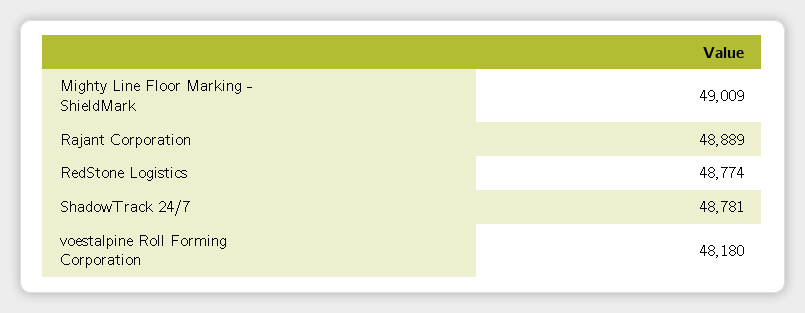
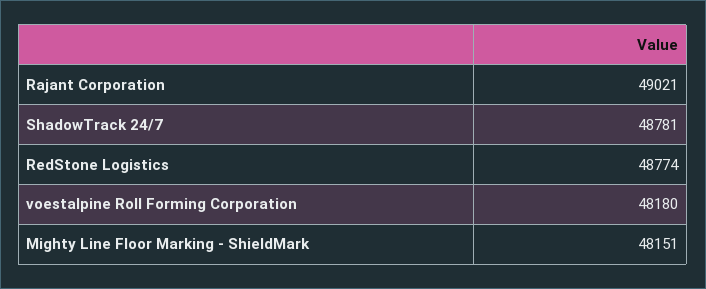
Mighty Line Floor Marking - ShieldMark: 49009 -> 48151
Rajant Corporation: 48889 -> 49021

